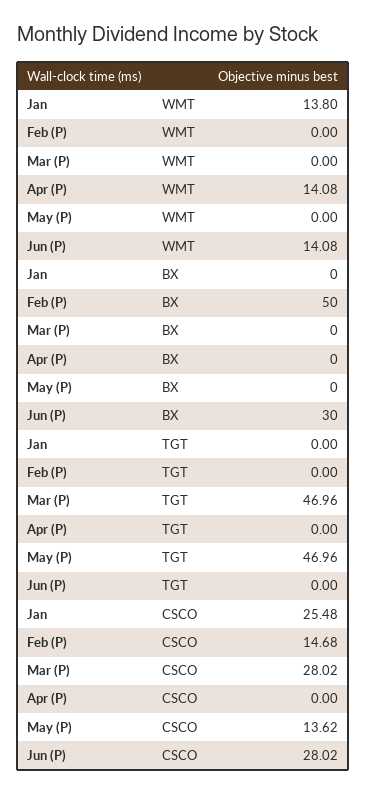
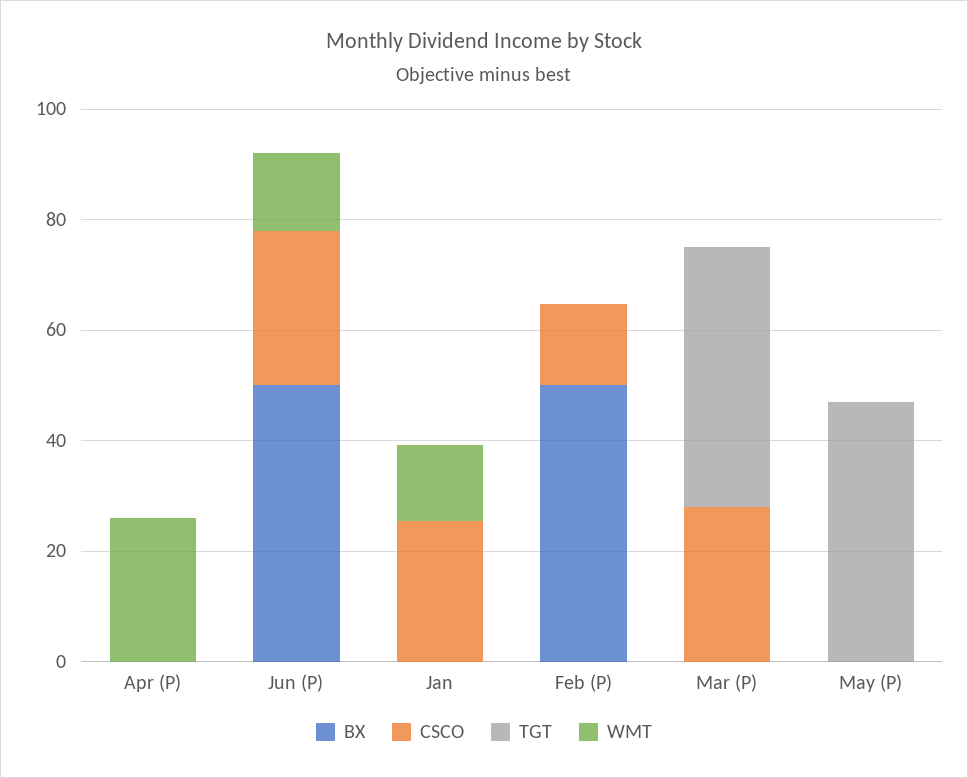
WMT, Apr (P): 14.08 -> 25
BX, Jun (P): 30 -> 50
CSCO, May (P): 13.62 -> 0

